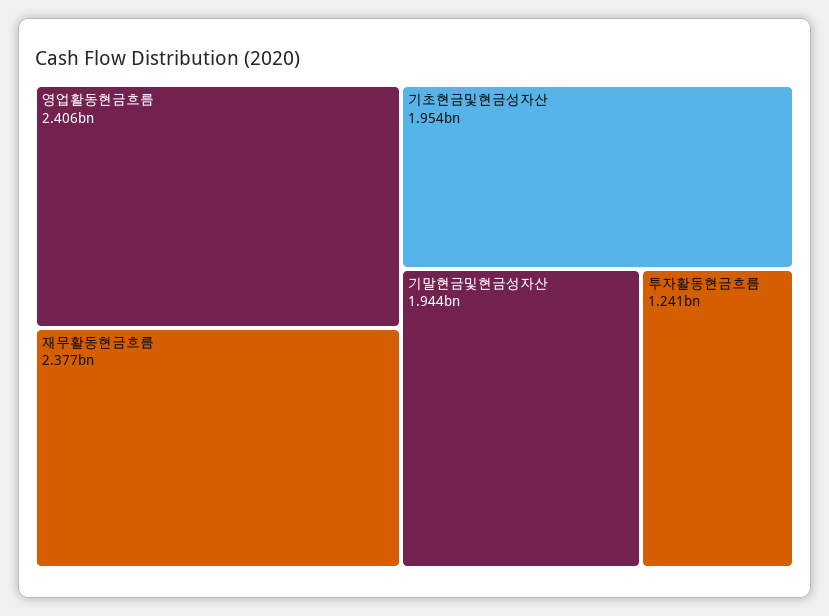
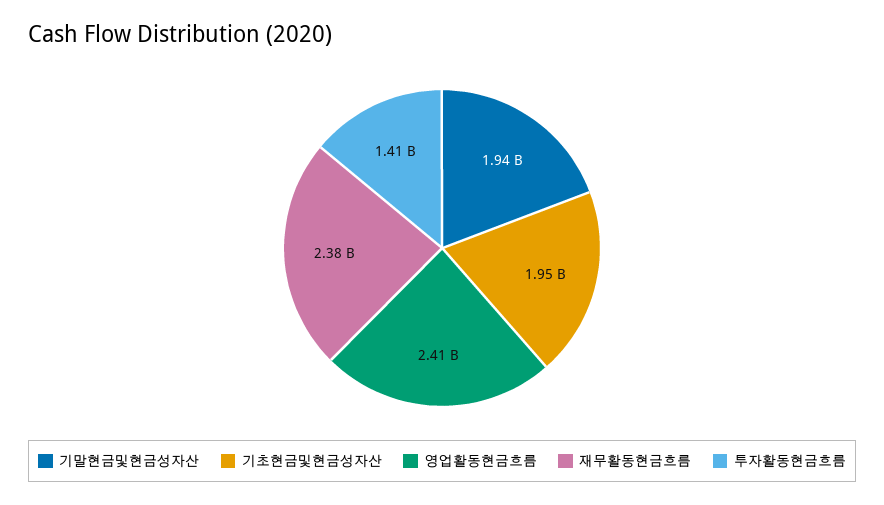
투자활동현금흐름: 1241000000 -> 1410000000

